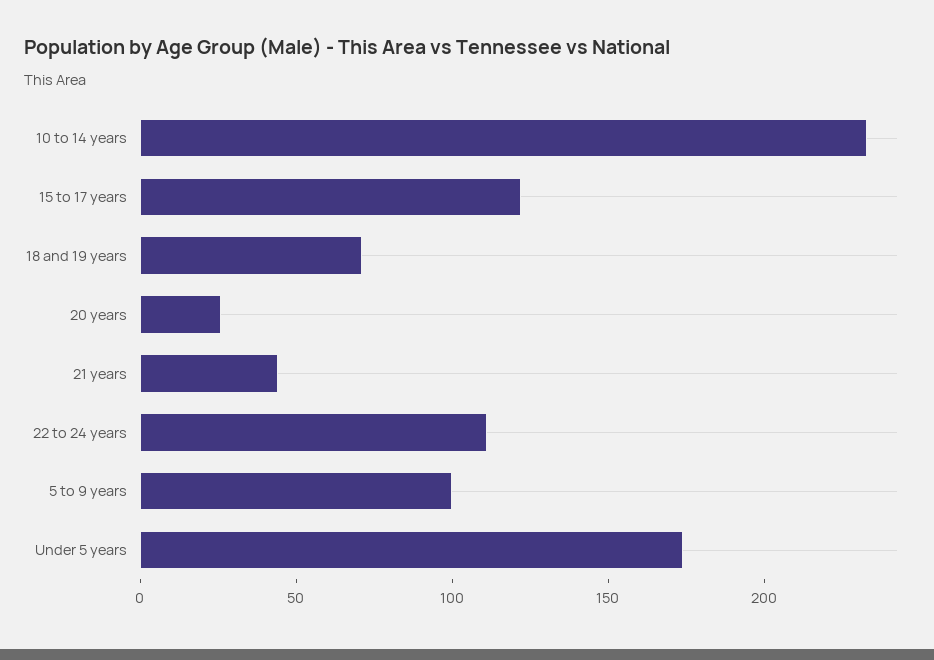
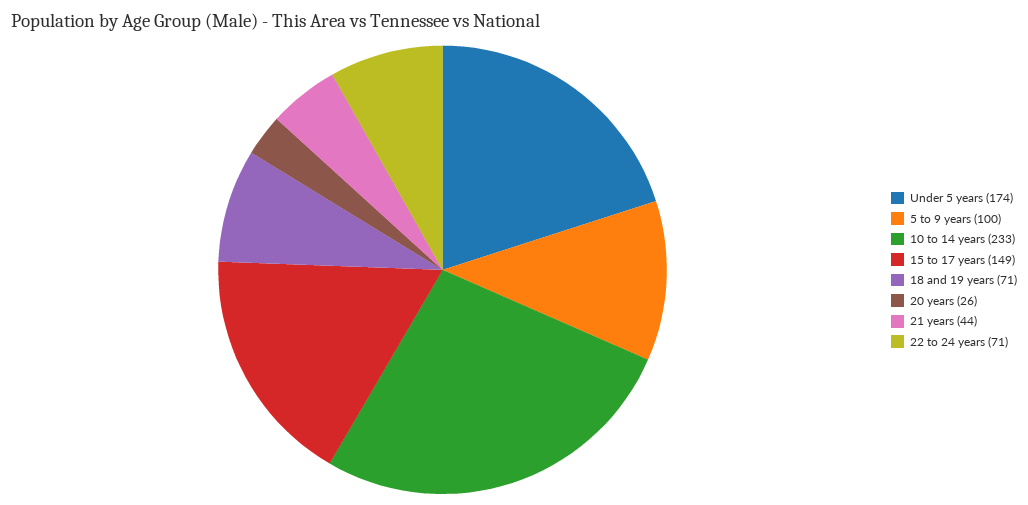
15 to 17 years: 120 -> 149
22 to 24 years: 110 -> 71

